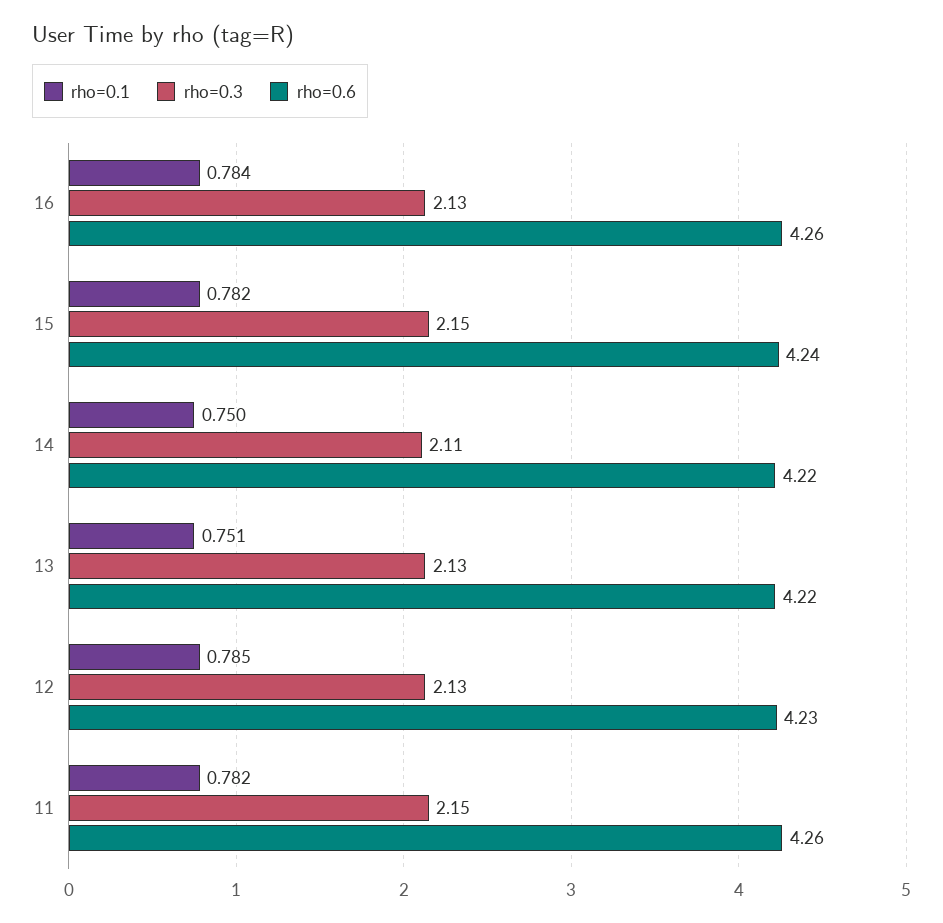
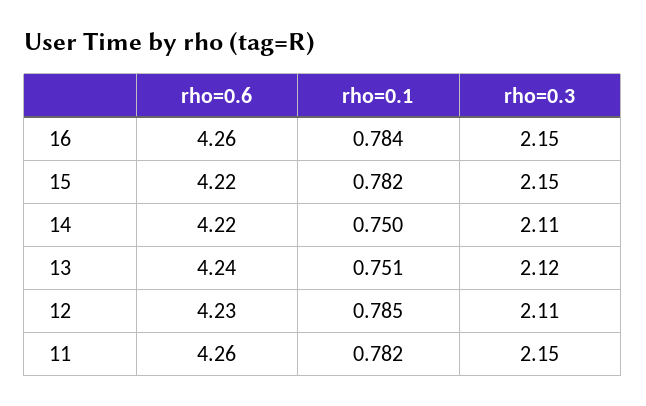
rho=0.3, 16: 2.13 -> 2.15
rho=0.6, 15: 4.24 -> 4.22
rho=0.3, 13: 2.13 -> 2.12
rho=0.6, 13: 4.22 -> 4.24
rho=0.3, 12: 2.13 -> 2.11

